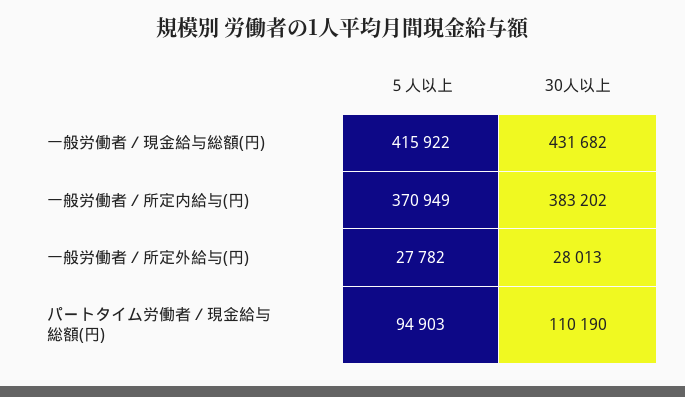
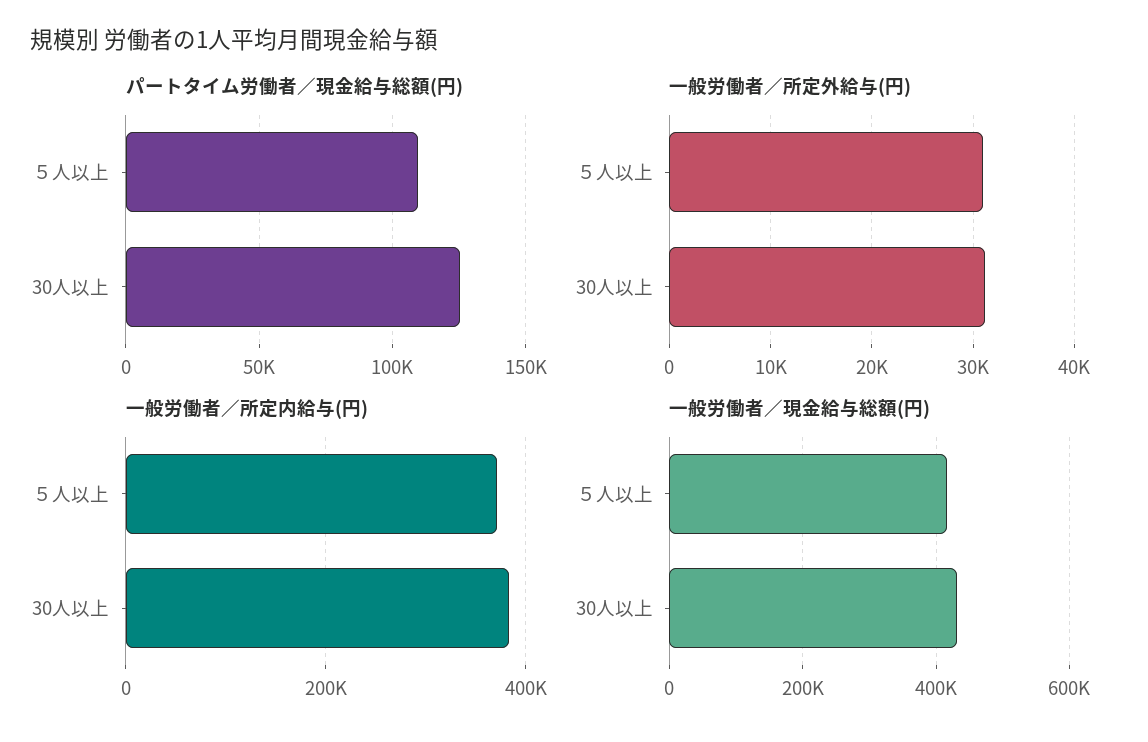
一般労働者／所定外給与(円), ５人以上: 27782 -> 31000
一般労働者／所定外給与(円), 30人以上: 28013 -> 31000
パートタイム労働者／現金給与総額(円), ５人以上: 94903 -> 110000
パートタイム労働者／現金給与総額(円), 30人以上: 110190 -> 125000

